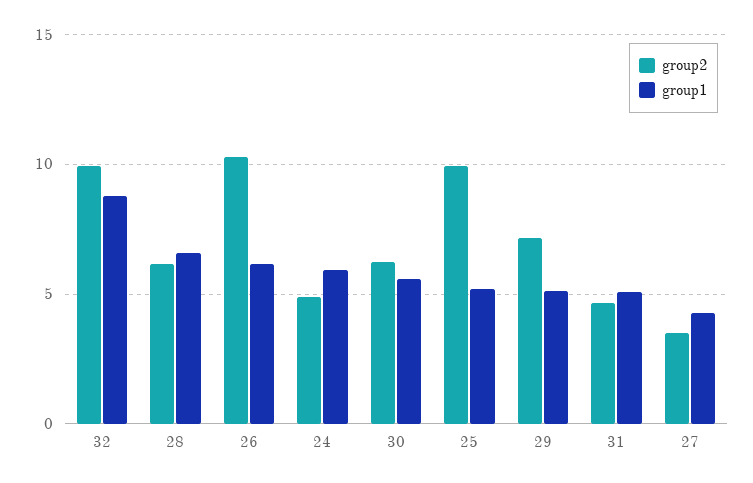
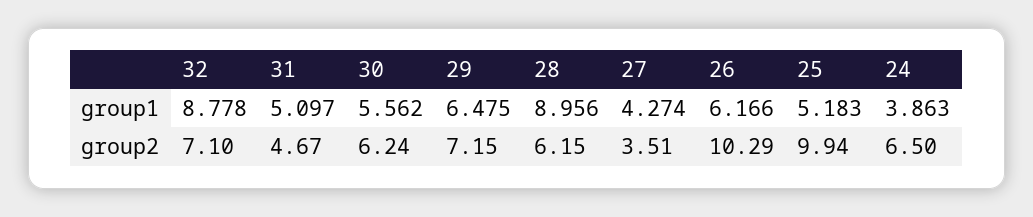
group2, 32: 10 -> 7.1
group1, 28: 6.5 -> 8.956
group2, 24: 5 -> 6.5
group1, 24: 6 -> 3.863
group1, 29: 5 -> 6.475

